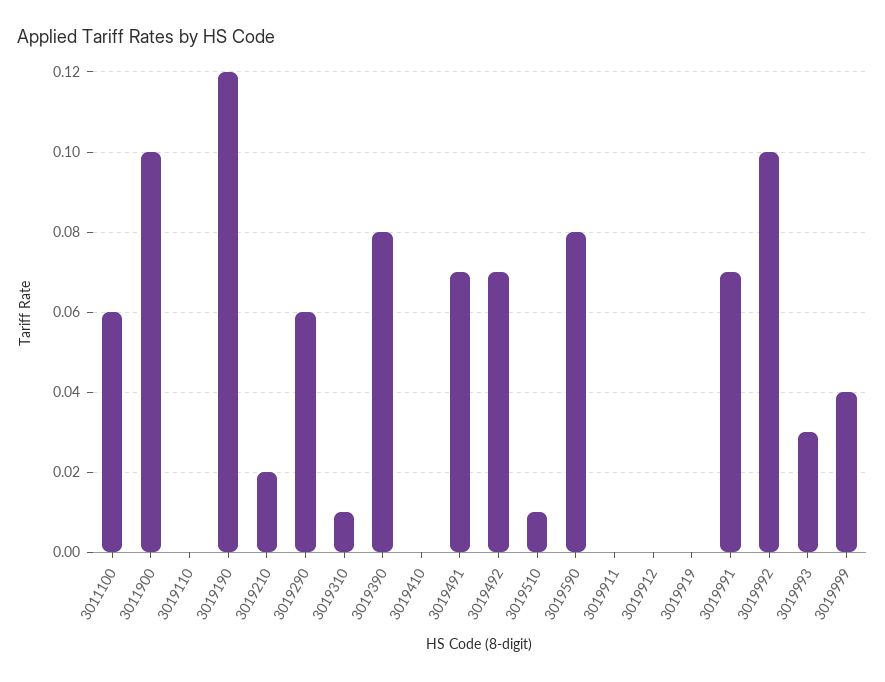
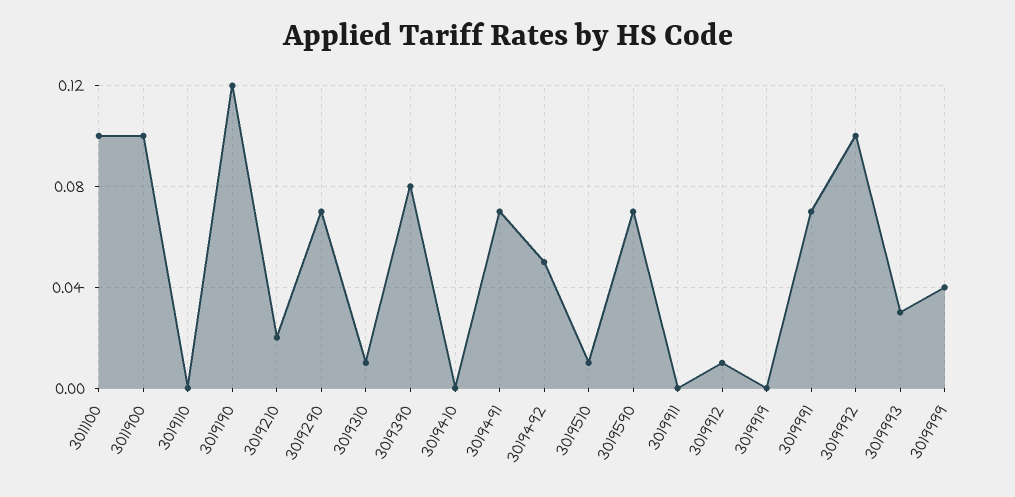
3011100: 0.06 -> 0.1
3019290: 0.06 -> 0.07
3019492: 0.07 -> 0.05
3019590: 0.08 -> 0.07
3019912: 0 -> 0.01

